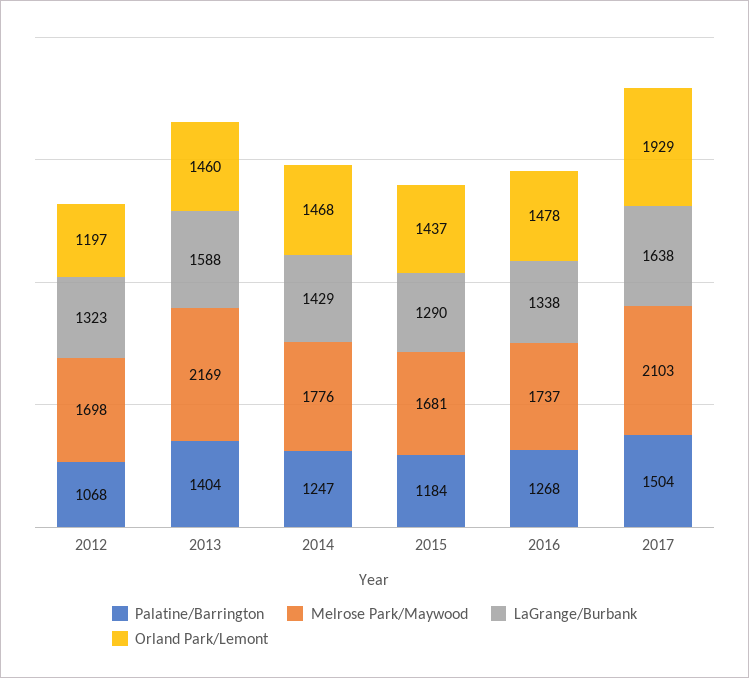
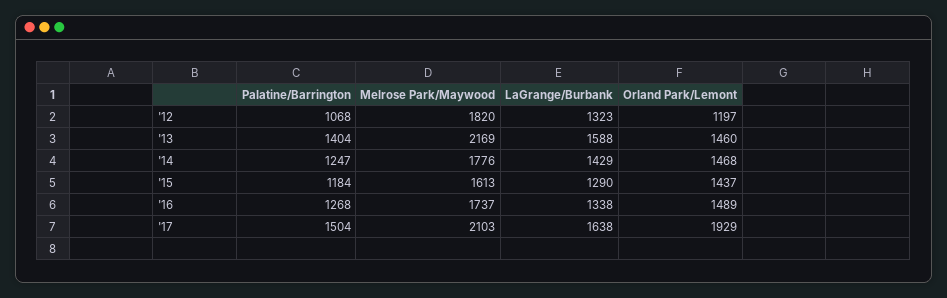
Melrose Park/Maywood, 2012: 1698 -> 1820
Melrose Park/Maywood, 2015: 1681 -> 1613
Orland Park/Lemont, 2016: 1478 -> 1489

